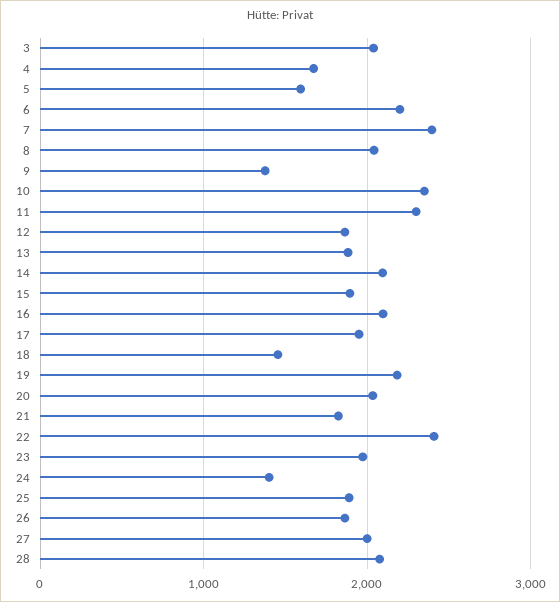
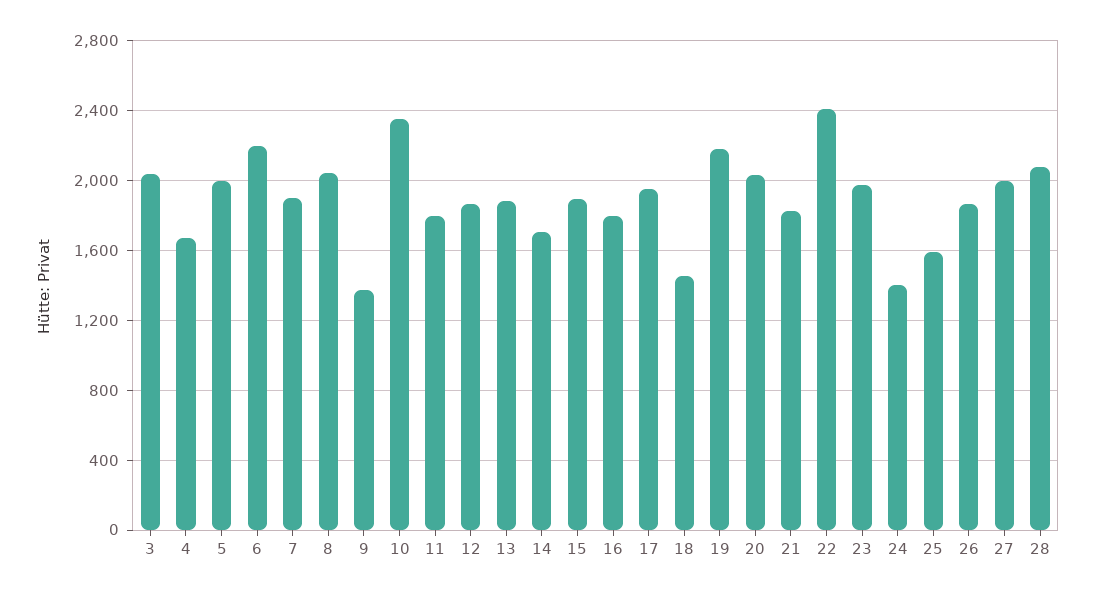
5: 1600 -> 2000
7: 2400 -> 1900
11: 2300 -> 1800
14: 2100 -> 1700
16: 2100 -> 1800
25: 1900 -> 1600

